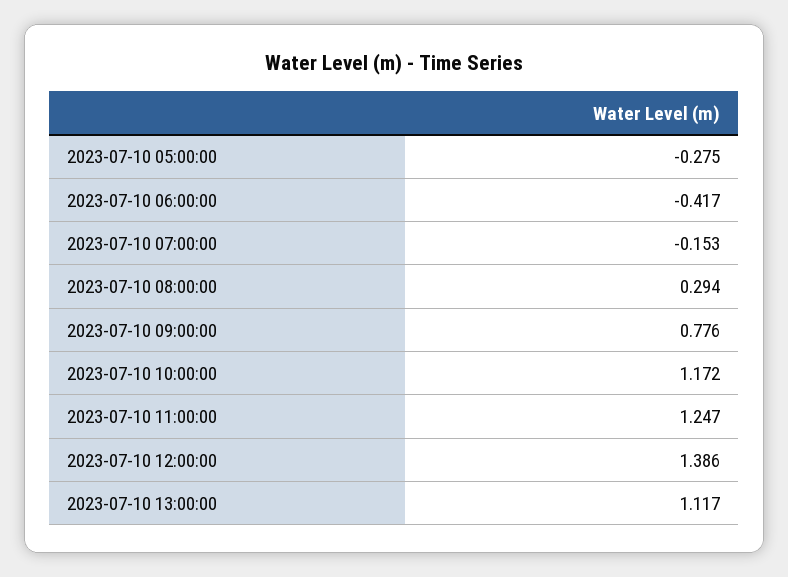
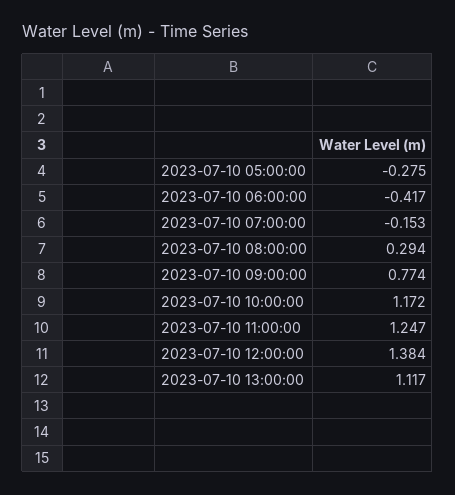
2023-07-10 09:00:00: 0.776 -> 0.774
2023-07-10 12:00:00: 1.386 -> 1.384

